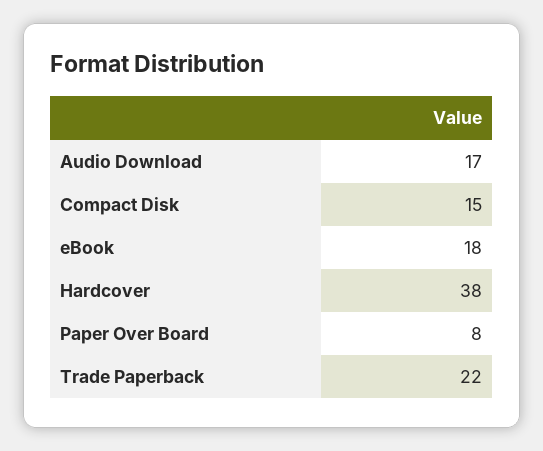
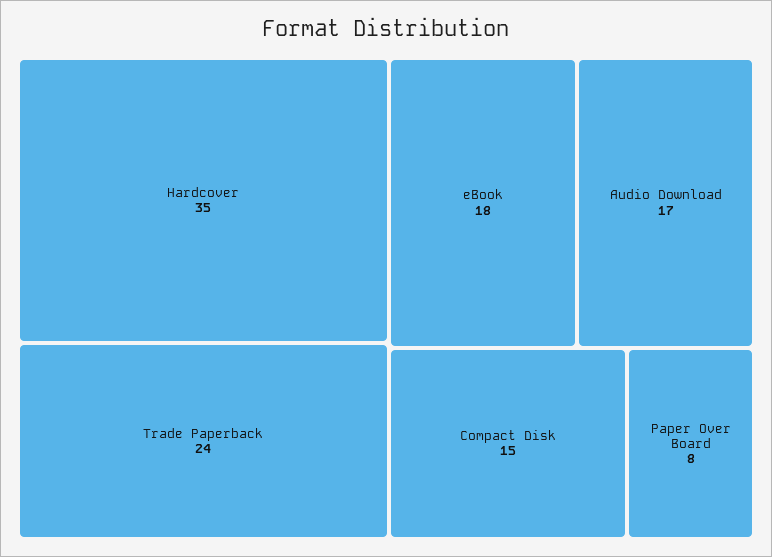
Hardcover: 38 -> 35
Trade Paperback: 22 -> 24

